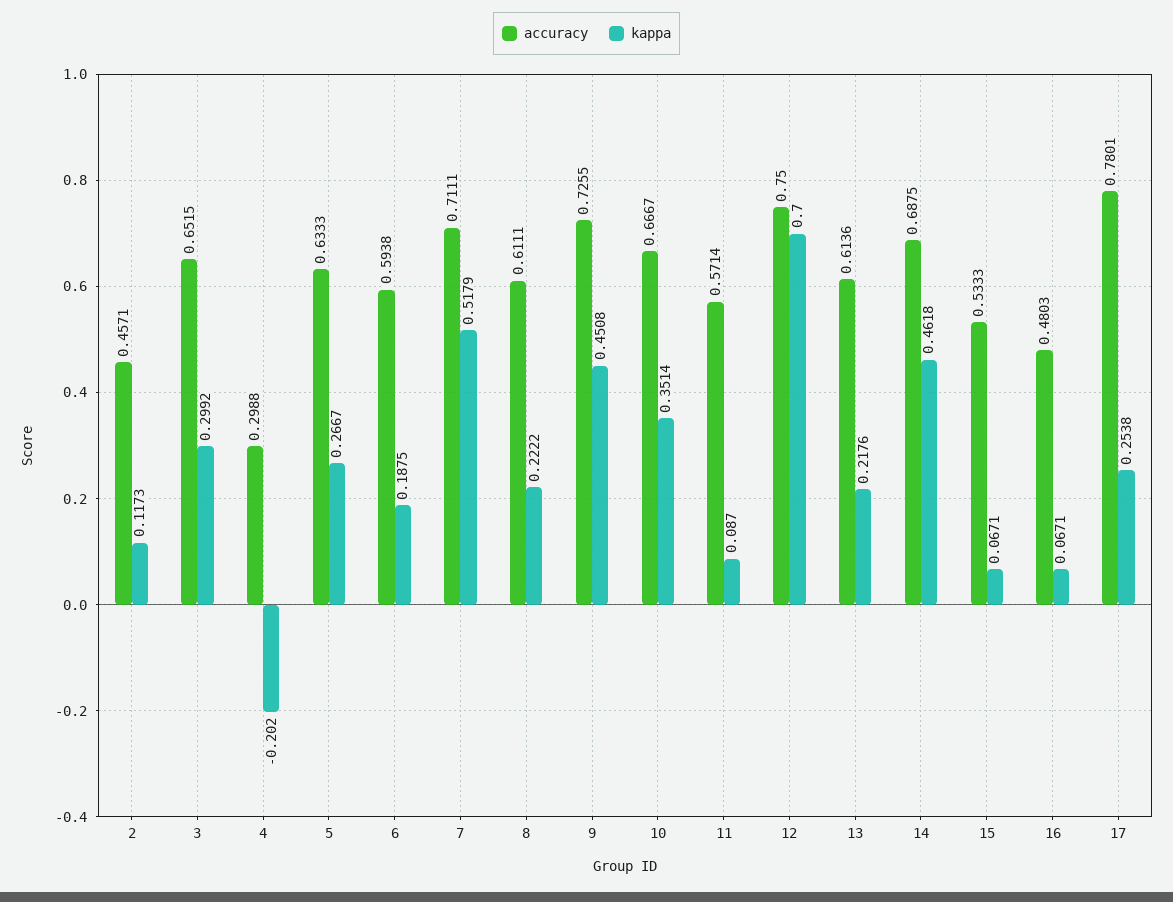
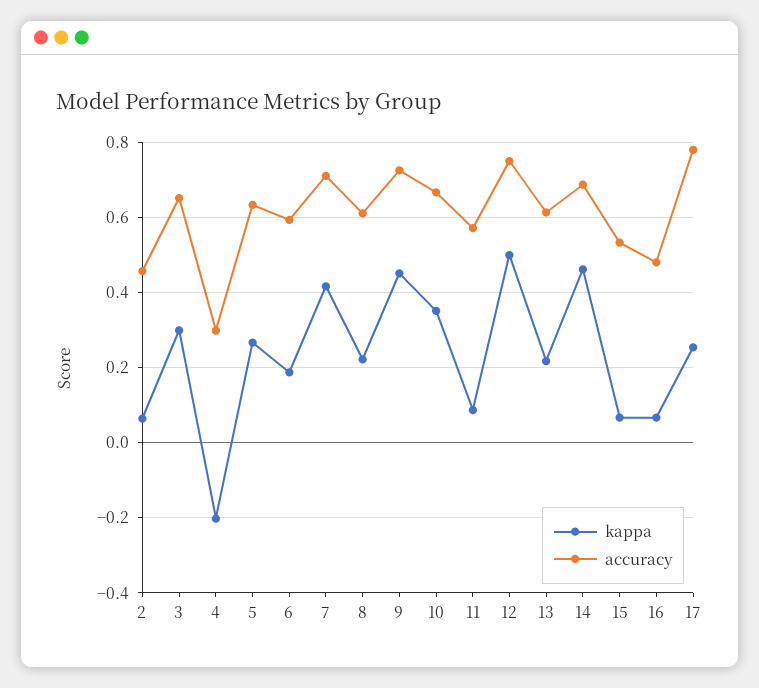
kappa, 2: 0.1173 -> 0.06
kappa, 7: 0.5179 -> 0.42
kappa, 12: 0.7 -> 0.5

